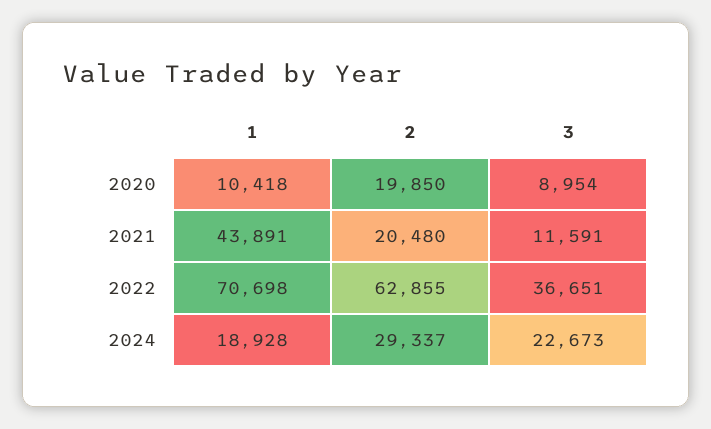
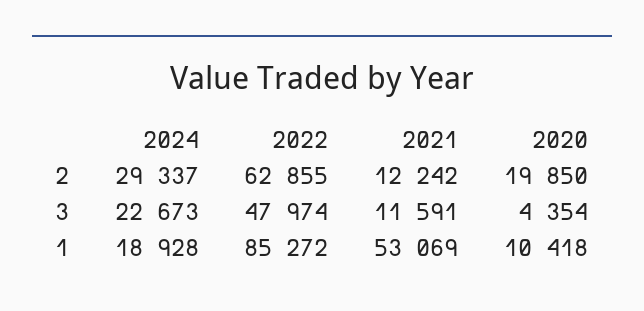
3, 2020: 8954 -> 4354
1, 2021: 43891 -> 53069
2, 2021: 20480 -> 12242
1, 2022: 70698 -> 85272
3, 2022: 36651 -> 47974

